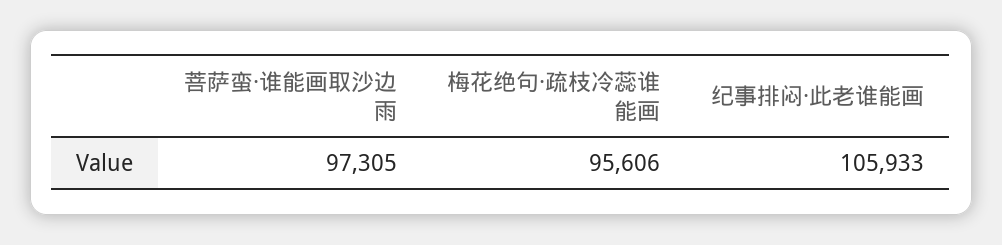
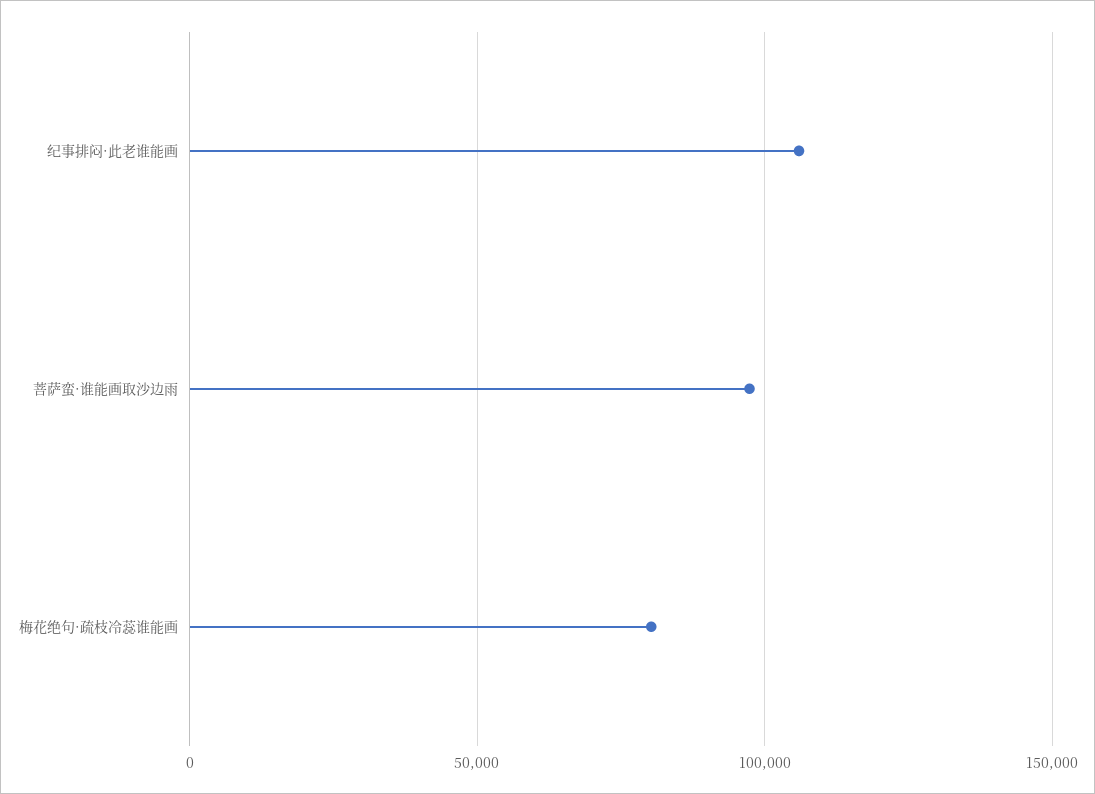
梅花绝句·疏枝冷蕊谁能画: 95606 -> 80000

